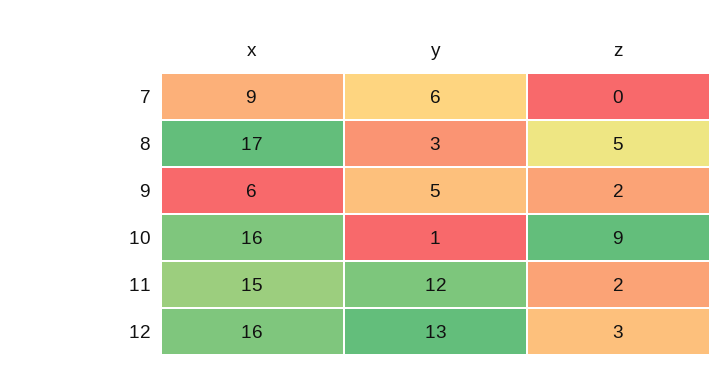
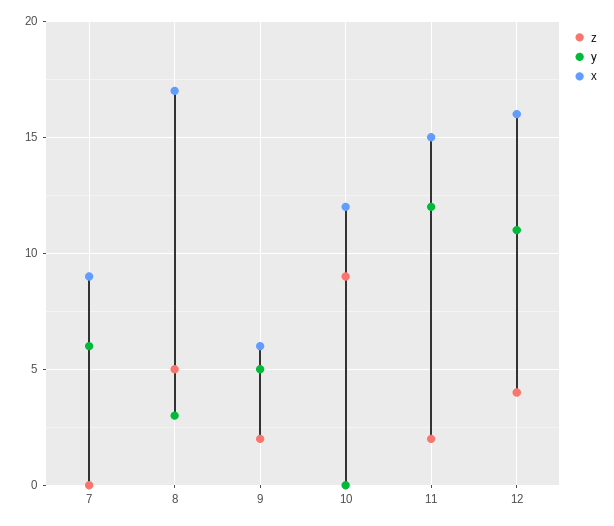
x, 10: 16 -> 12
y, 10: 1 -> 0
y, 12: 13 -> 11
z, 12: 3 -> 4

